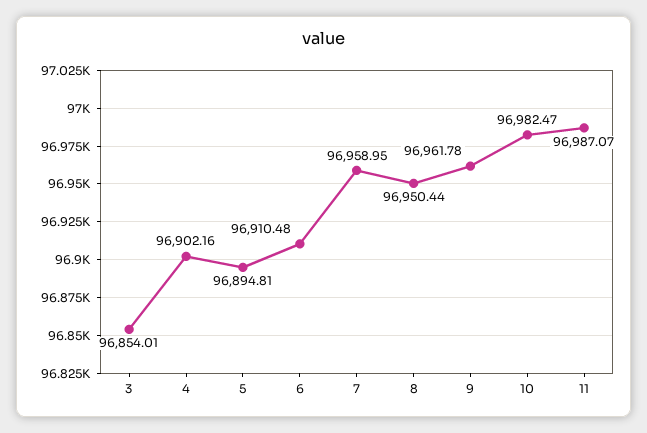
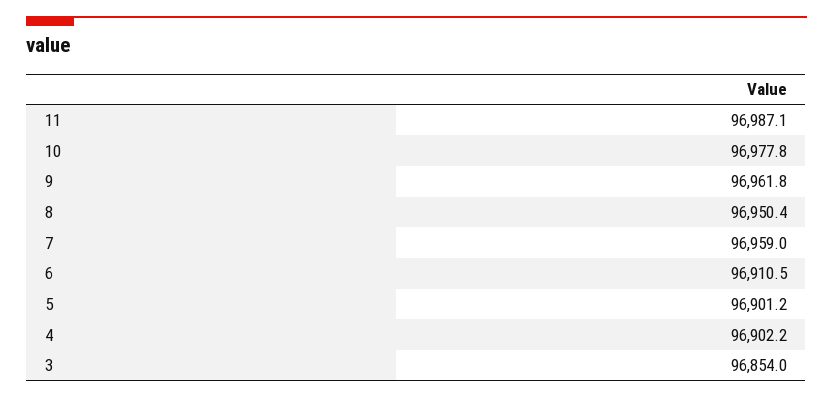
5: 96894.81 -> 96901.2
10: 96982.47 -> 96977.8

